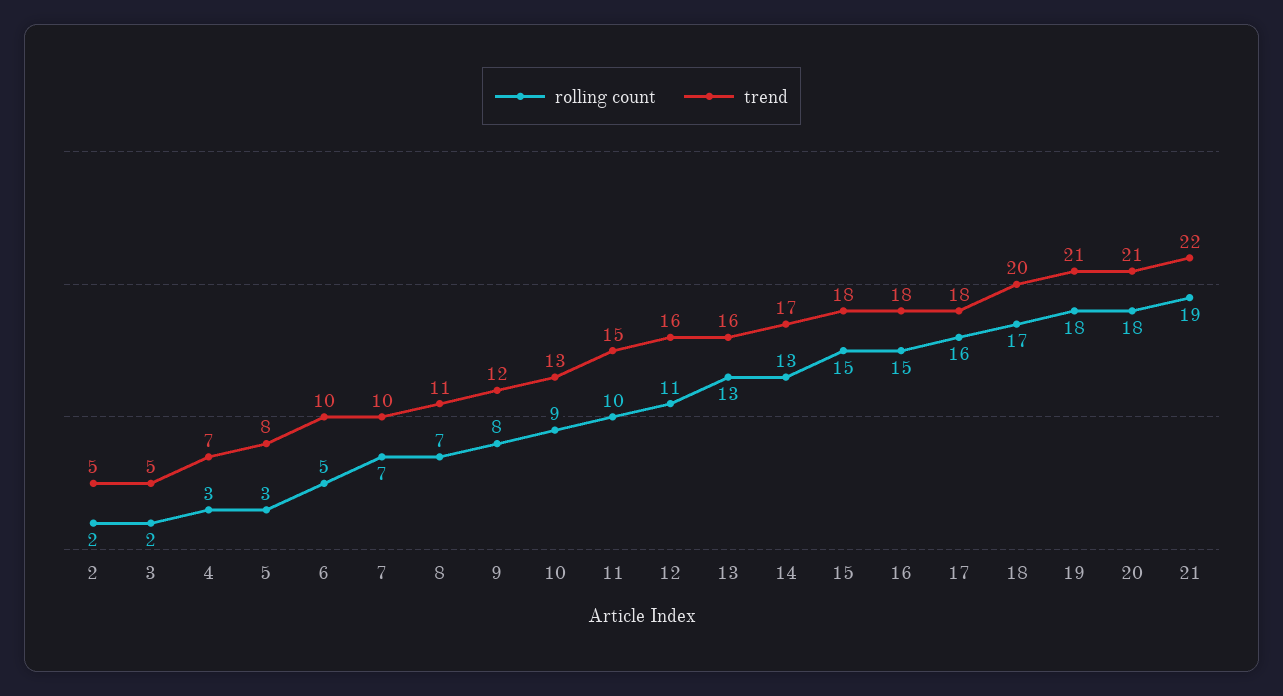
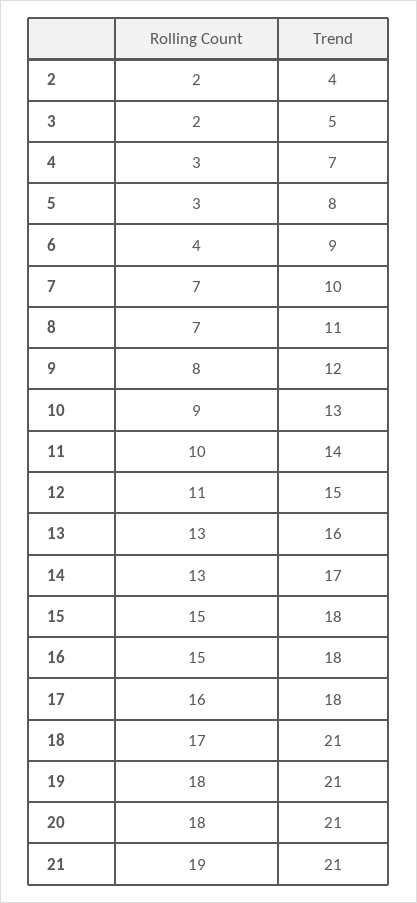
trend, 2: 5 -> 4
rolling count, 6: 5 -> 4
trend, 6: 10 -> 9
trend, 11: 15 -> 14
trend, 12: 16 -> 15
trend, 18: 20 -> 21
trend, 21: 22 -> 21

